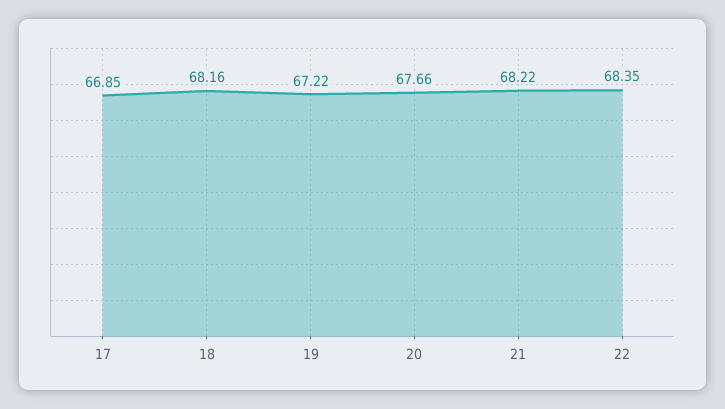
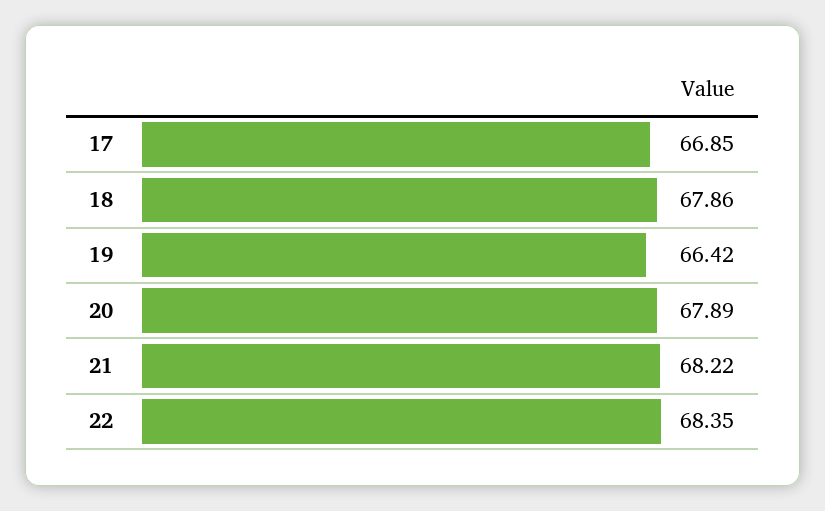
18: 68.16 -> 67.86
19: 67.22 -> 66.42
20: 67.66 -> 67.89

